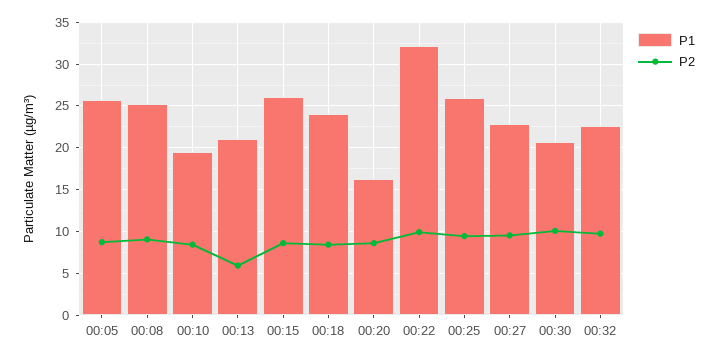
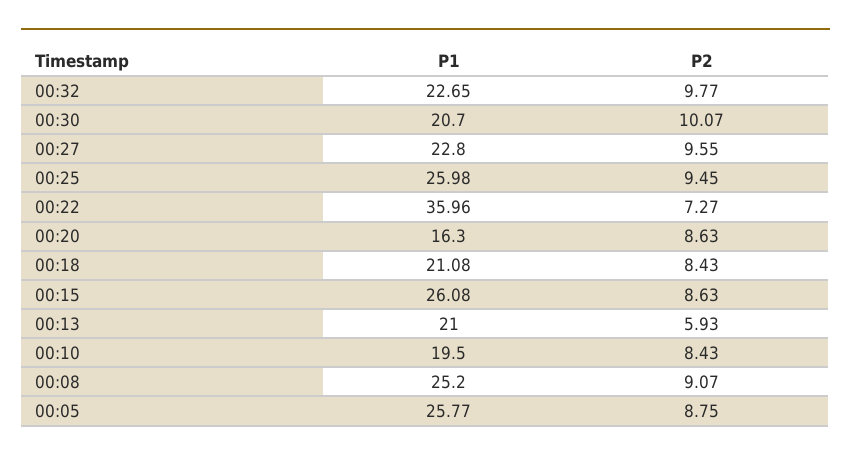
P1, 00:18: 24 -> 21.08
P1, 00:22: 32 -> 35.96
P2, 00:22: 10 -> 7.27

